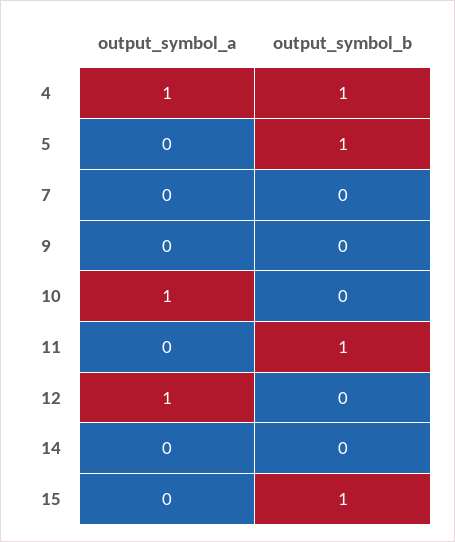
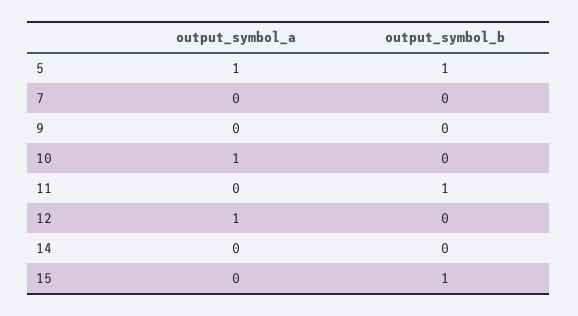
output_symbol_a, 4: 1 -> none
output_symbol_b, 4: 1 -> none
output_symbol_a, 5: 0 -> 1

